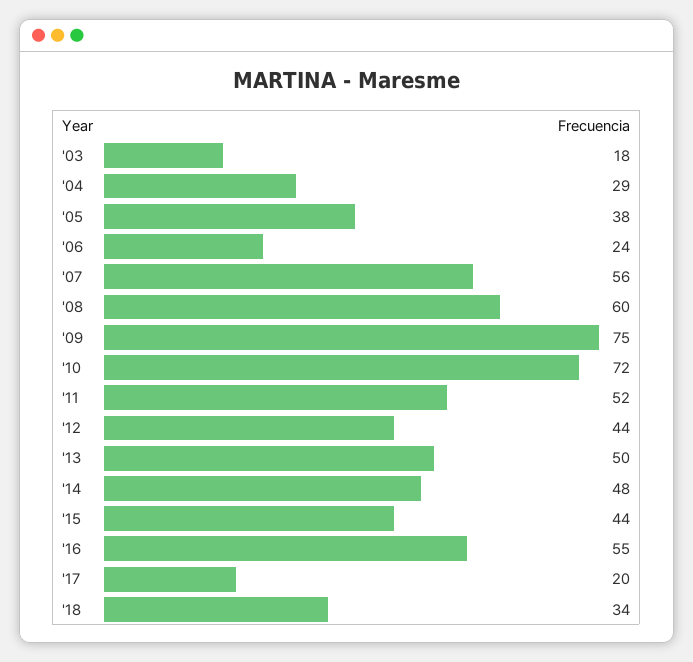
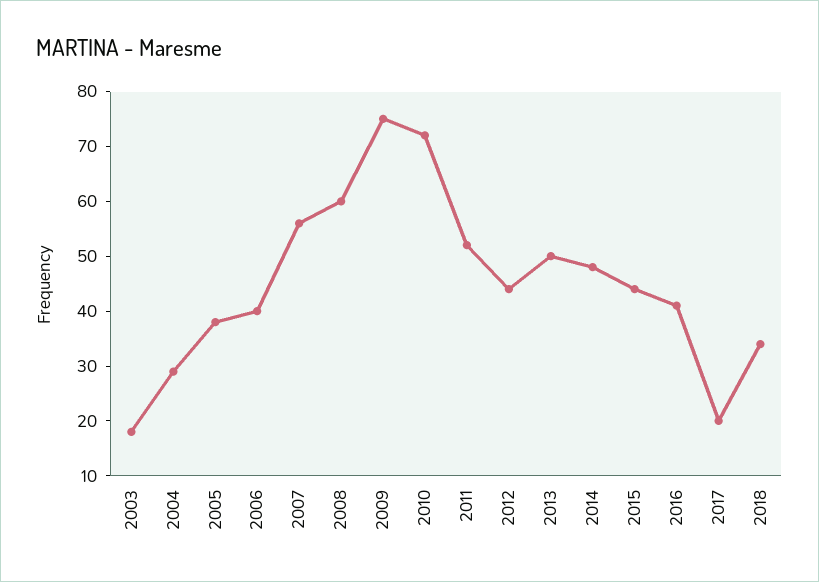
'06: 24 -> 40
'16: 55 -> 40

